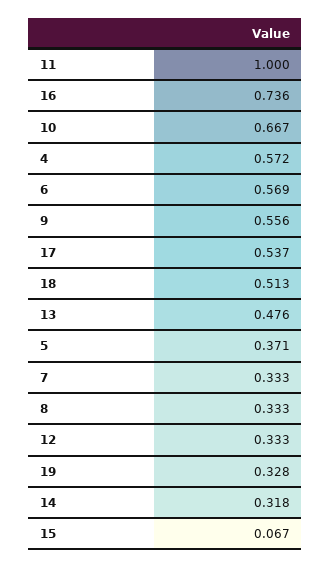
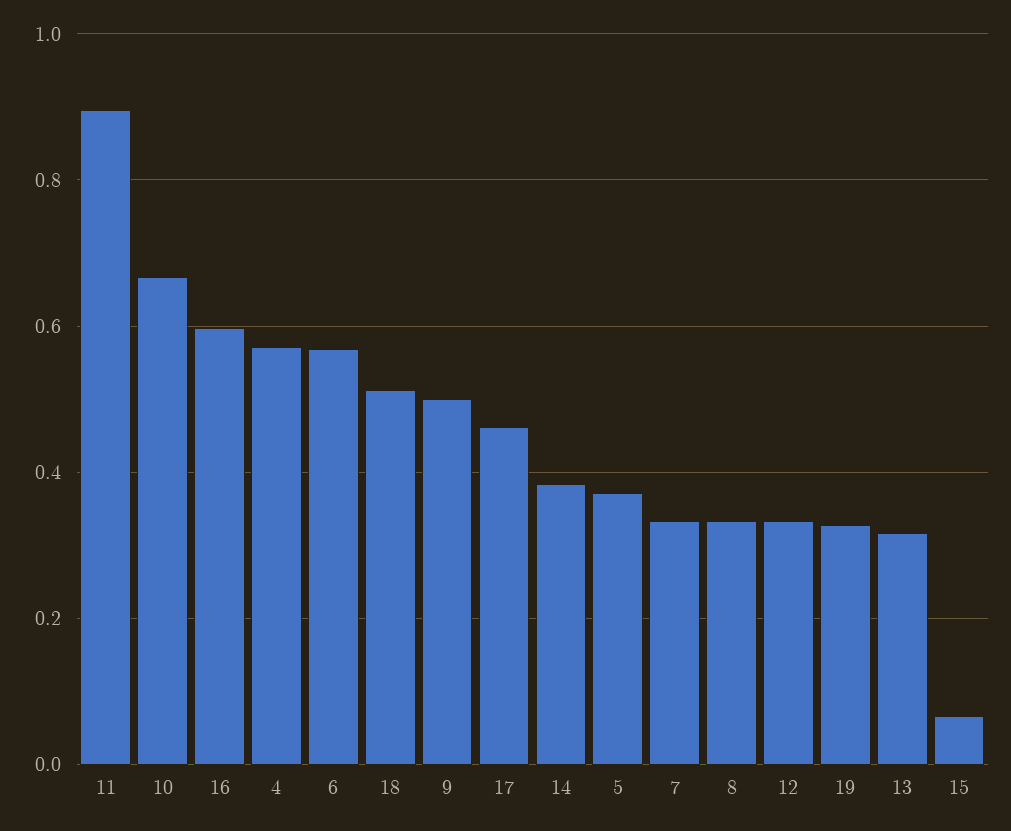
11: 1 -> 0.9
16: 0.736 -> 0.6
9: 0.556 -> 0.5
17: 0.537 -> 0.46
13: 0.476 -> 0.32
14: 0.318 -> 0.38

